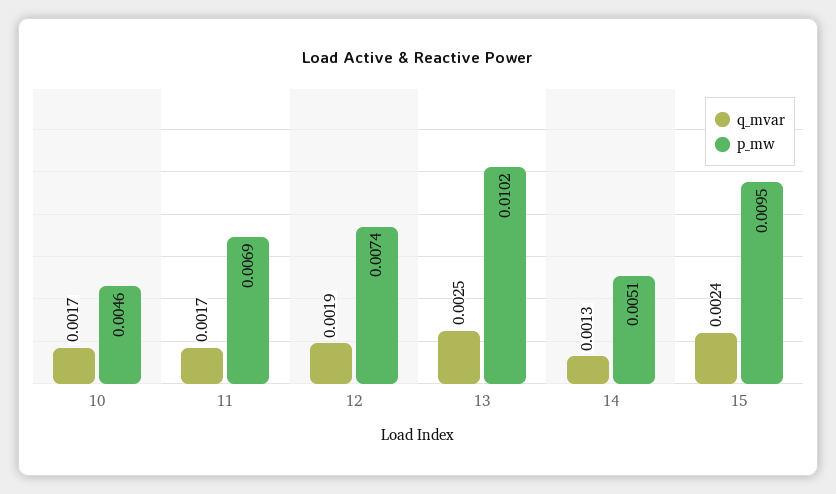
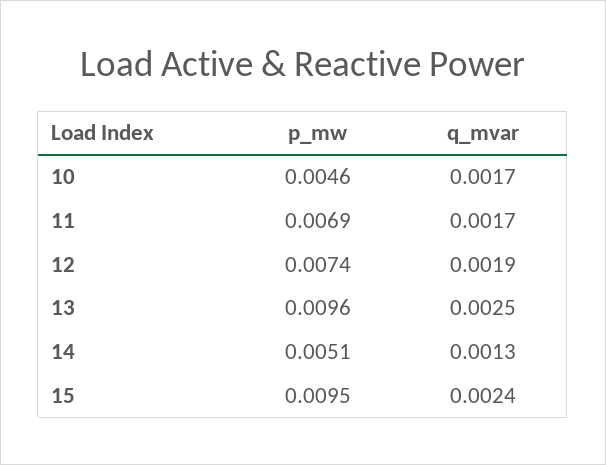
p_mw, 13: 0.0102 -> 0.0096

